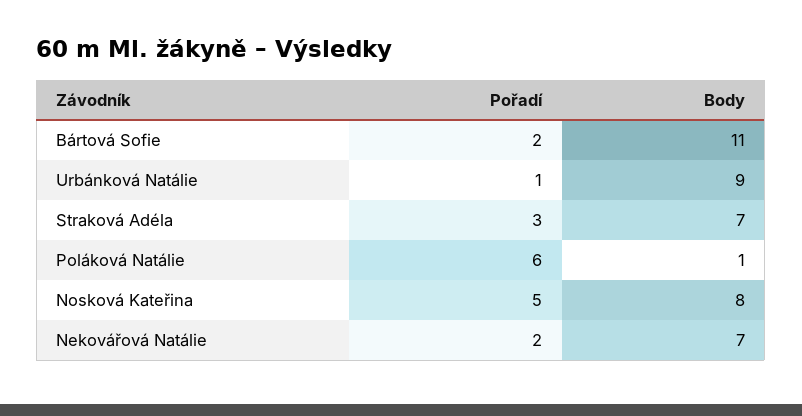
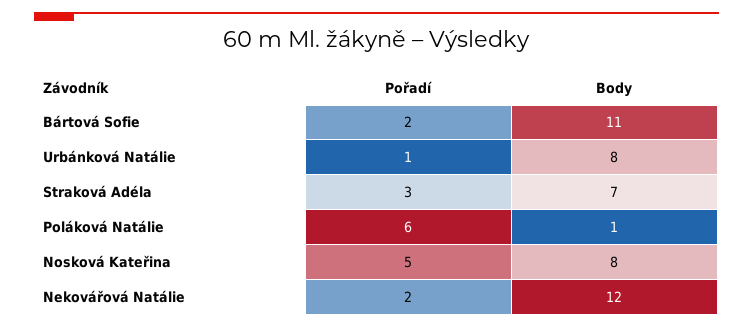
Body, Urbánková Natálie: 9 -> 8
Body, Nekovářová Natálie: 7 -> 12

